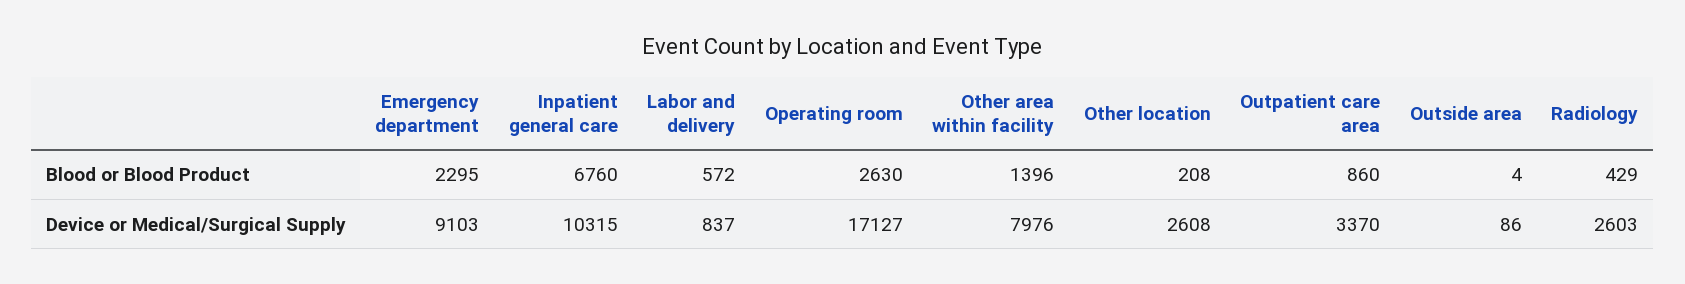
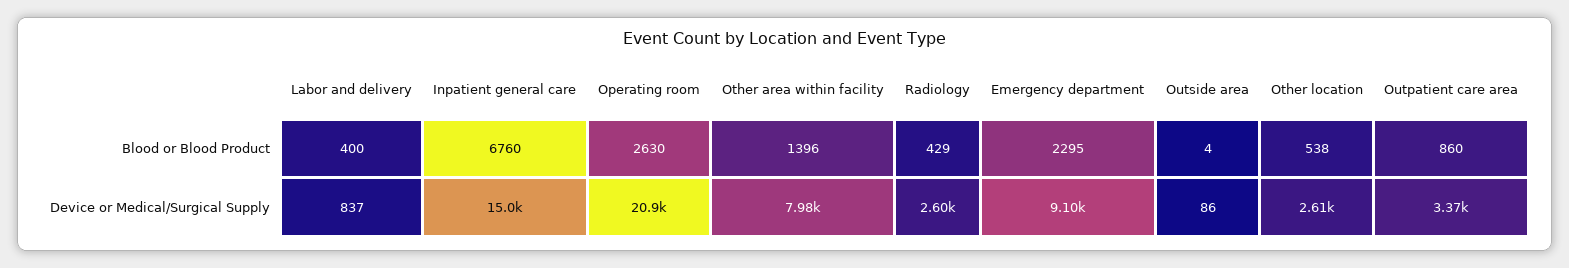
Labor and delivery, Blood or Blood Product: 572 -> 400
Other location, Blood or Blood Product: 208 -> 538
Inpatient general care, Device or Medical/Surgical Supply: 10315 -> 15000
Operating room, Device or Medical/Surgical Supply: 17127 -> 20900

